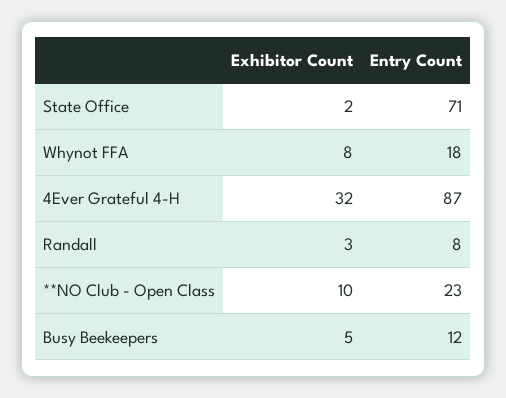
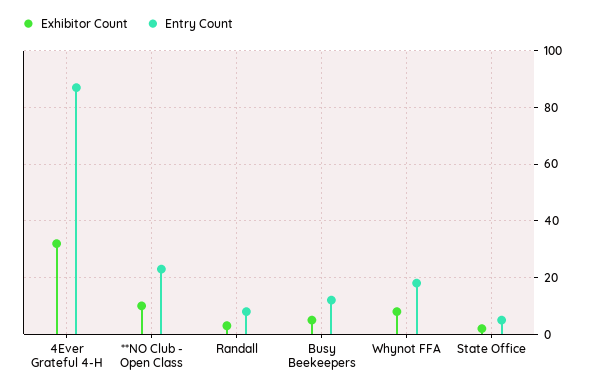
Entry Count, State Office: 71 -> 5

